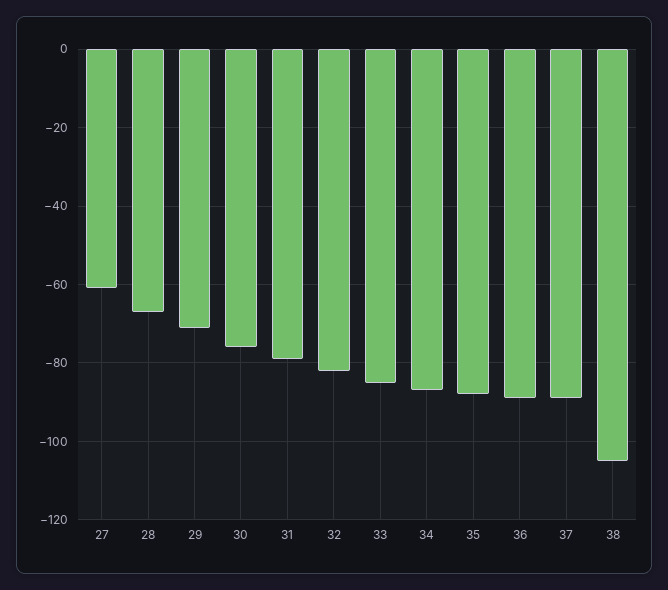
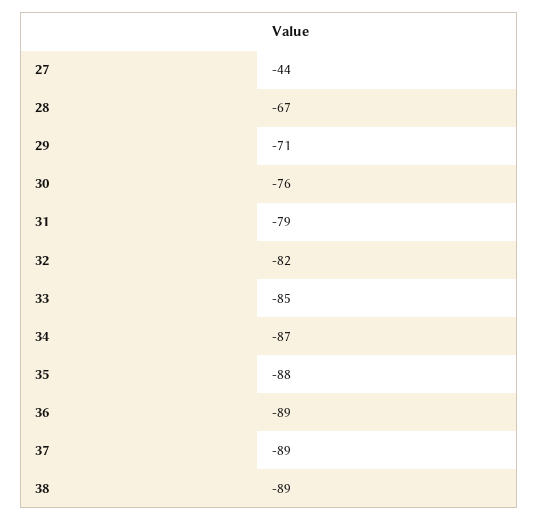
27: -60 -> -44
38: -105 -> -89

